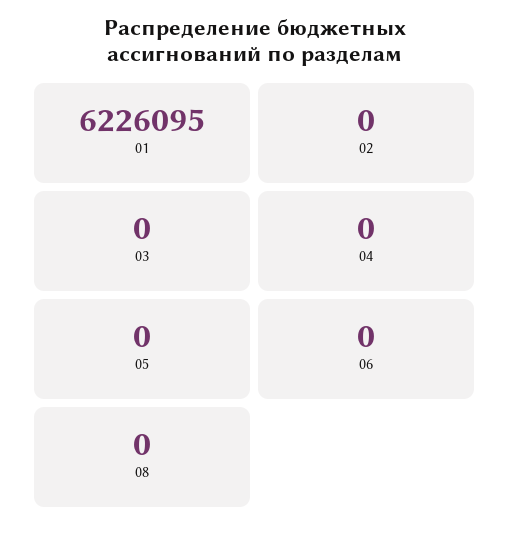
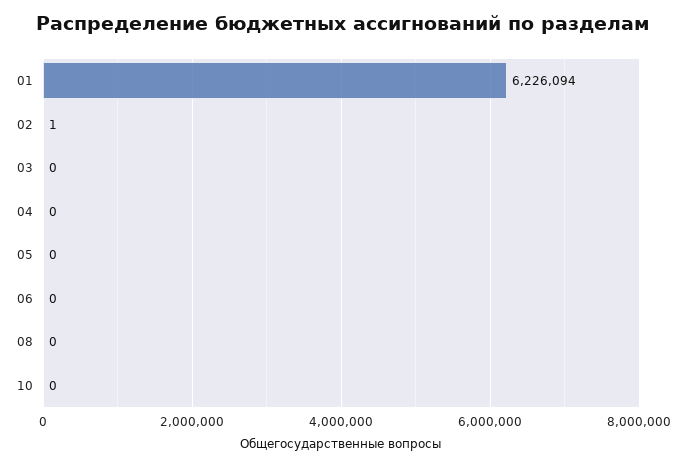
01: 6226095 -> 6226094
02: 0 -> 1
10: none -> 0

